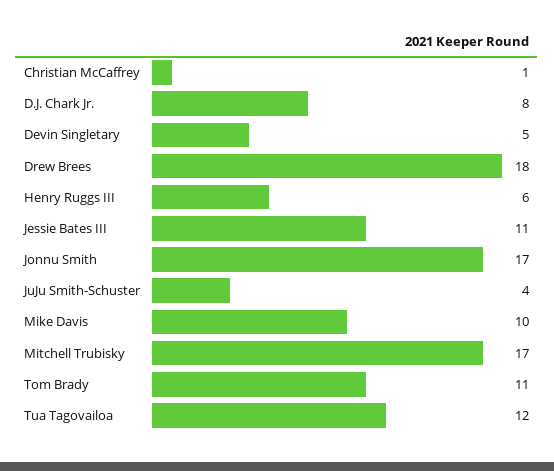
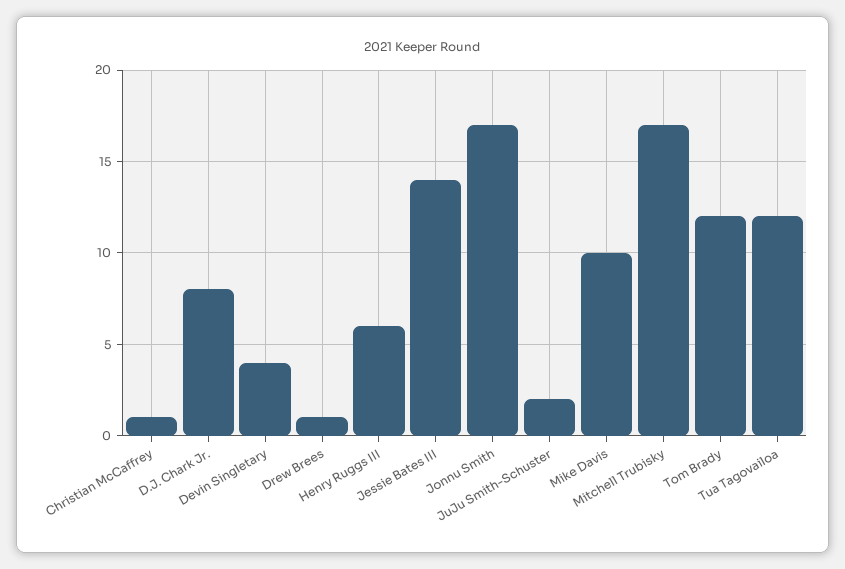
Devin Singletary: 5 -> 4
Drew Brees: 18 -> 1
Jessie Bates III: 11 -> 14
JuJu Smith-Schuster: 4 -> 2
Tom Brady: 11 -> 12

